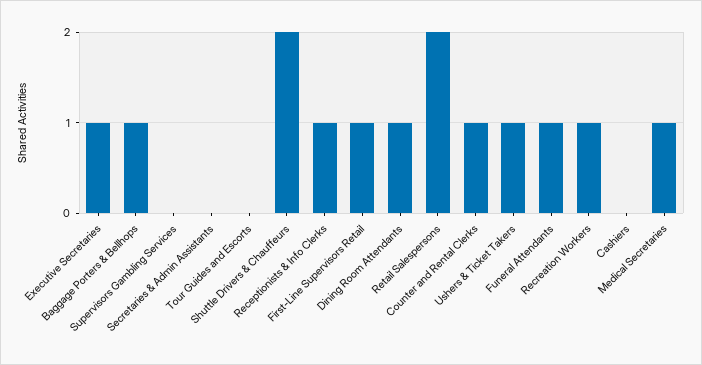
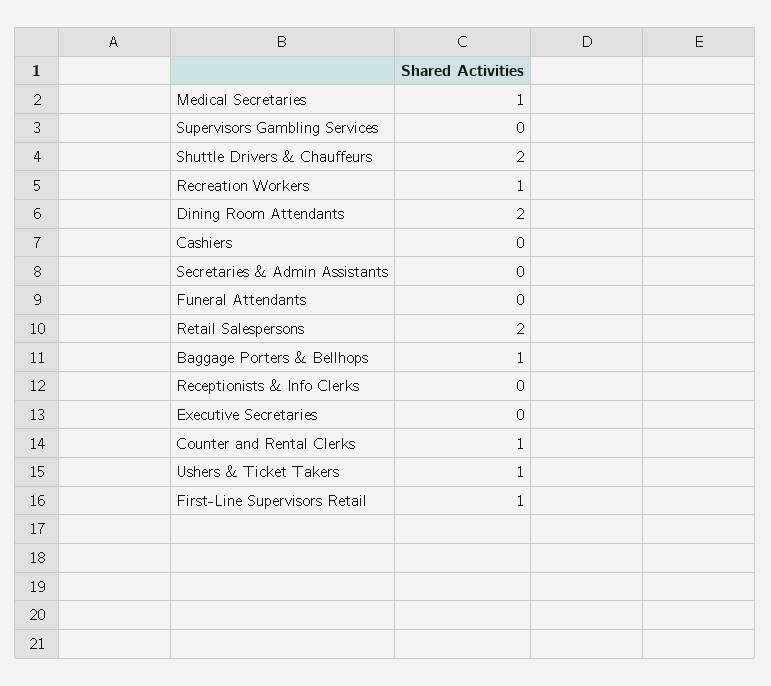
Executive Secretaries: 1 -> 0
Tour Guides and Escorts: 0 -> none
Receptionists & Info Clerks: 1 -> 0
Dining Room Attendants: 1 -> 2
Funeral Attendants: 1 -> 0

